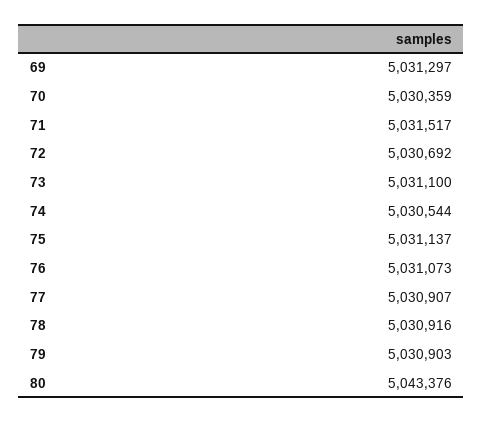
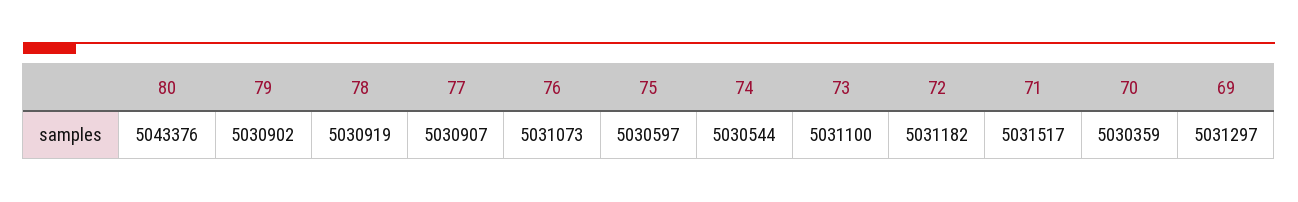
72: 5030692 -> 5031182
75: 5031137 -> 5030597
78: 5030916 -> 5030919
79: 5030903 -> 5030902

